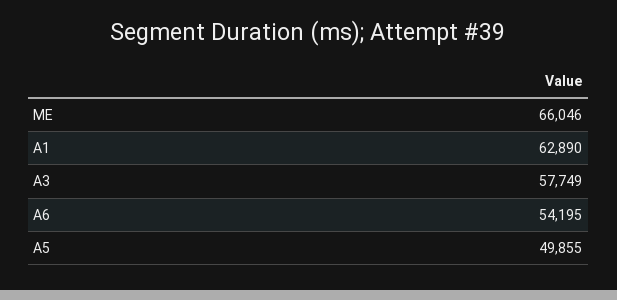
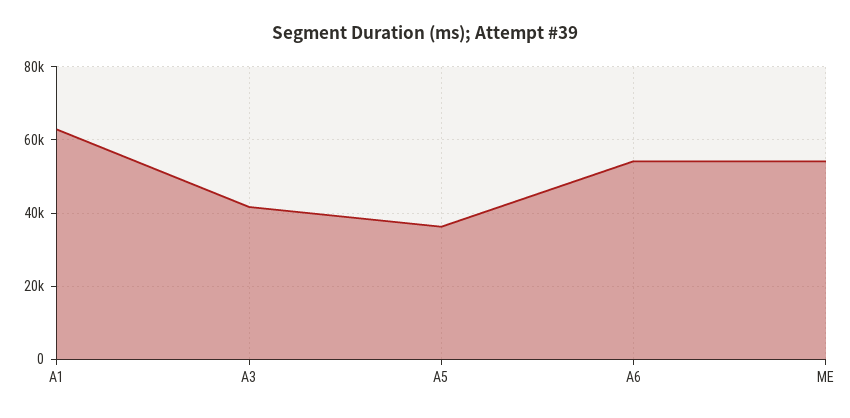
ME: 66046 -> 54000
A3: 57749 -> 42000
A5: 49855 -> 36000

